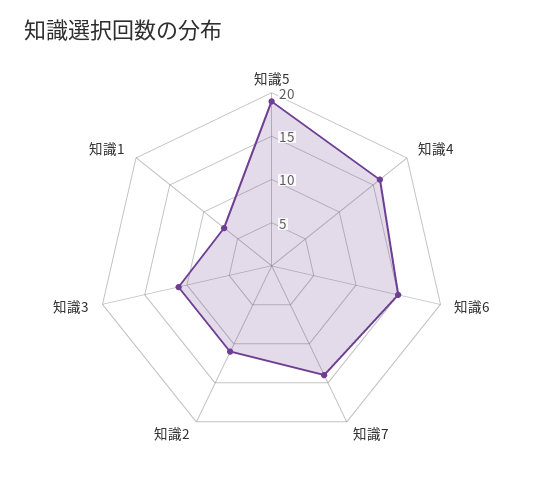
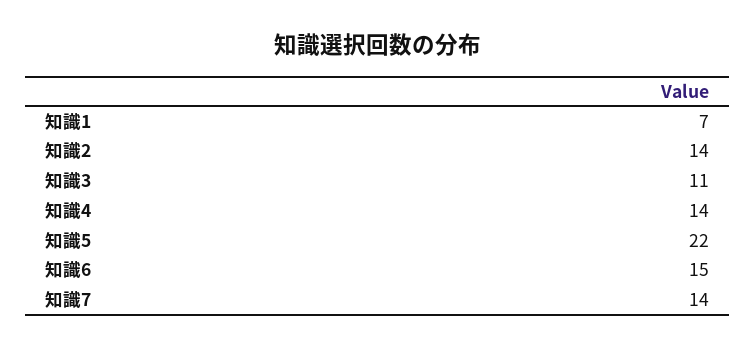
知識5: 19 -> 22
知識4: 16 -> 14
知識2: 11 -> 14

